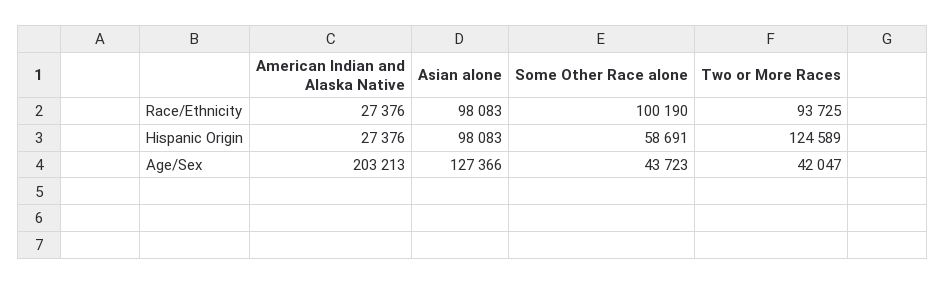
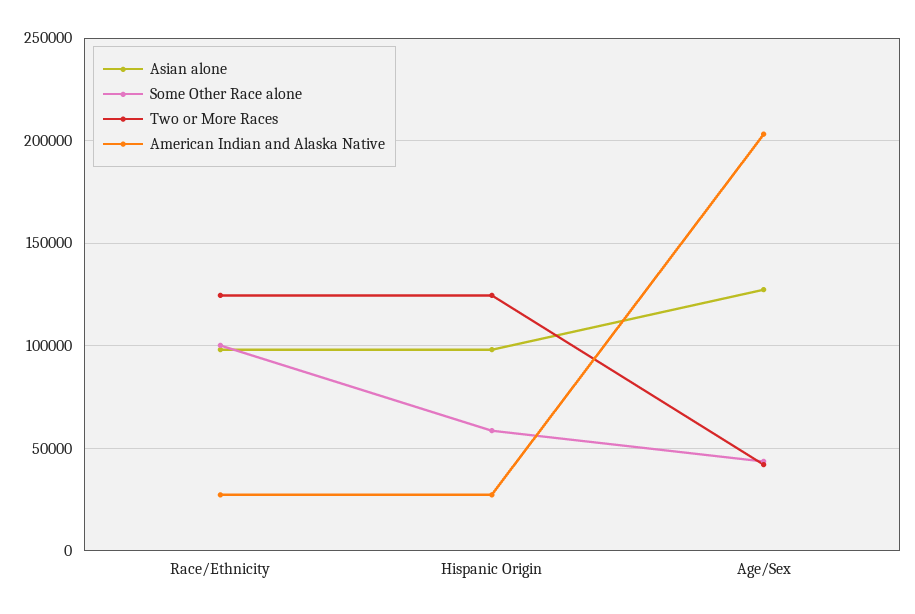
Two or More Races, Race/Ethnicity: 93725 -> 125000

